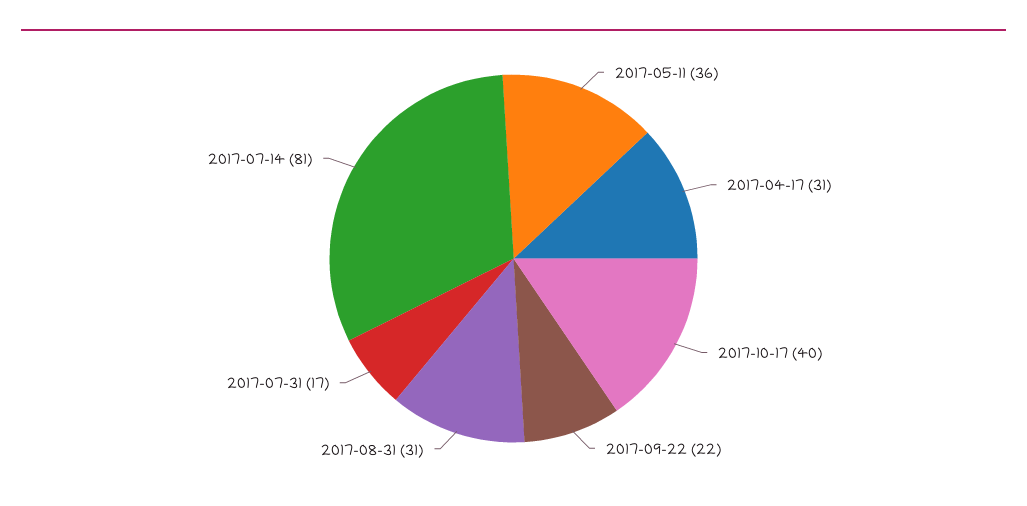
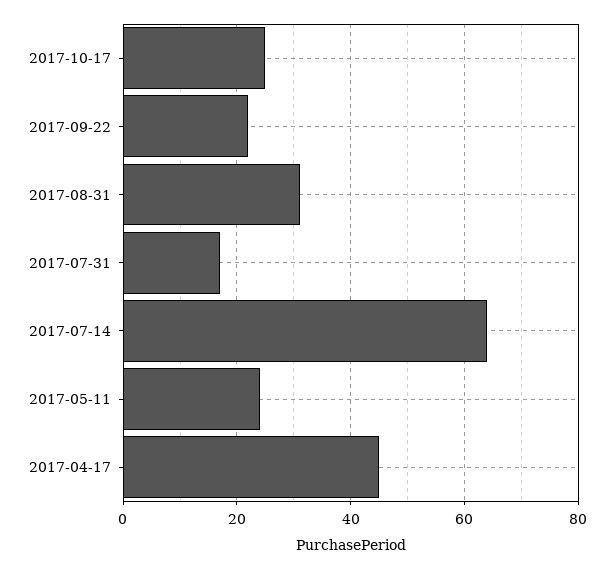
2017-05-11: 36 -> 25
2017-04-17: 31 -> 45
2017-10-17: 40 -> 25
2017-07-14: 81 -> 65

